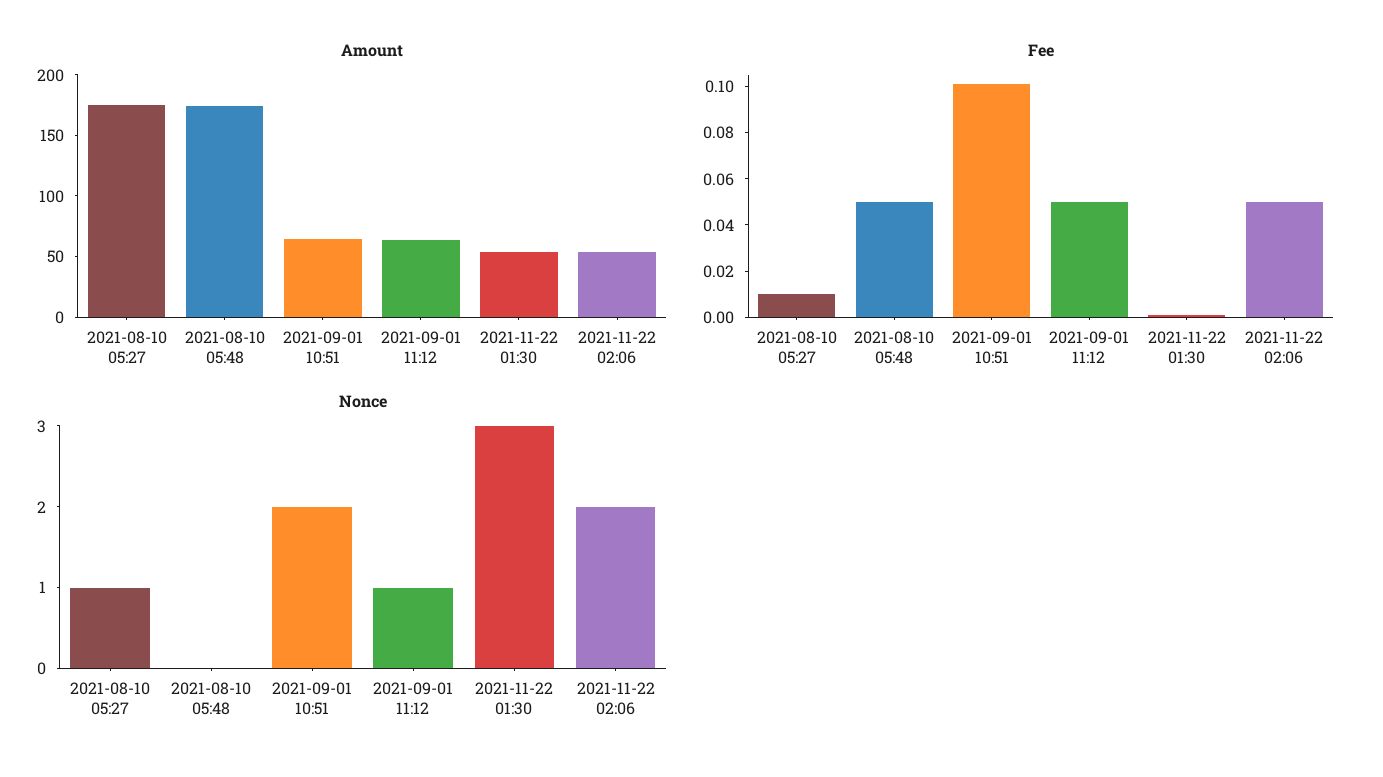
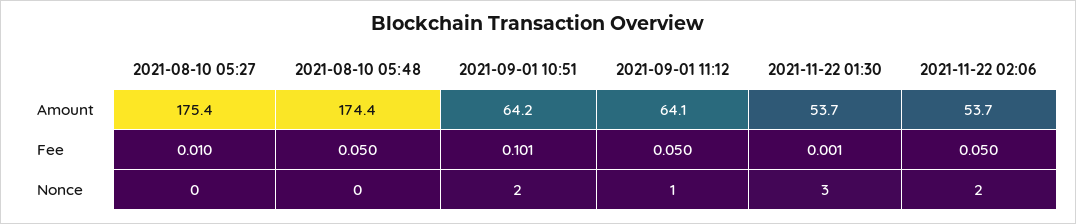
Nonce, 2021-08-10 05:27: 1 -> 0

